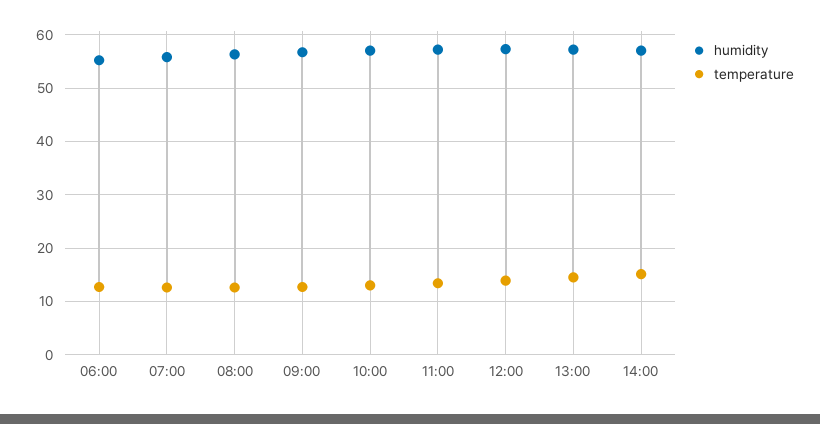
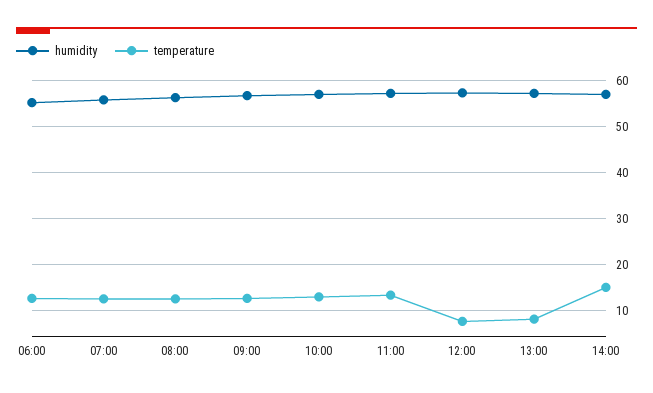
temperature, 12:00: 14 -> 8
temperature, 13:00: 14 -> 8

